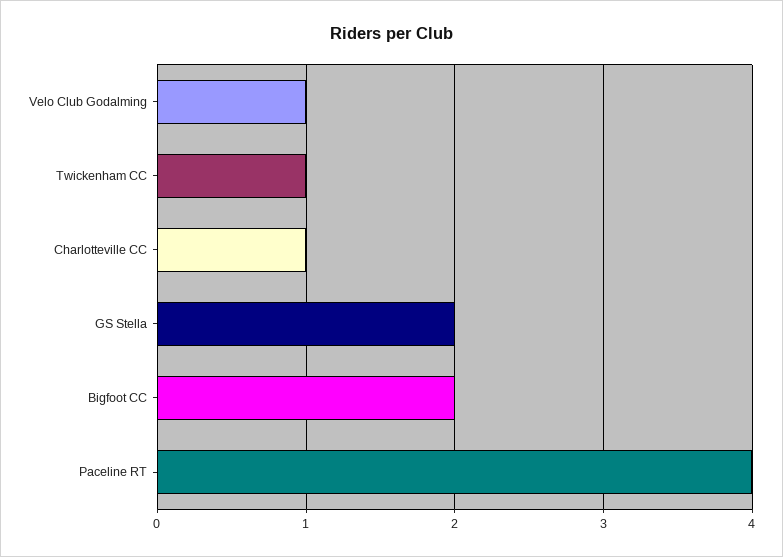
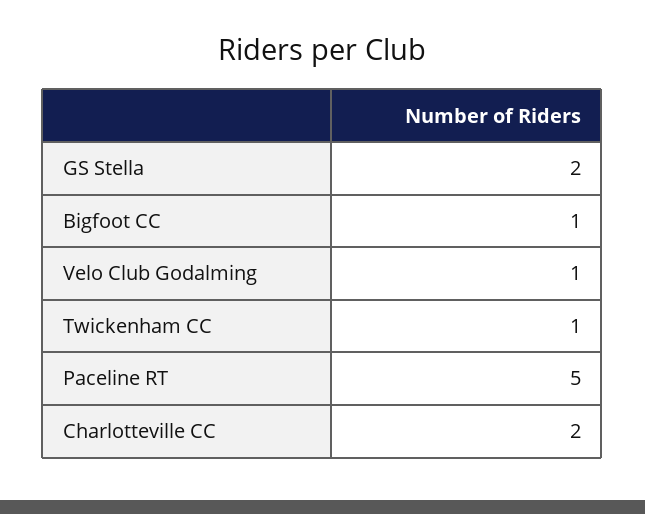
Charlotteville CC: 1 -> 2
Bigfoot CC: 2 -> 1
Paceline RT: 4 -> 5

